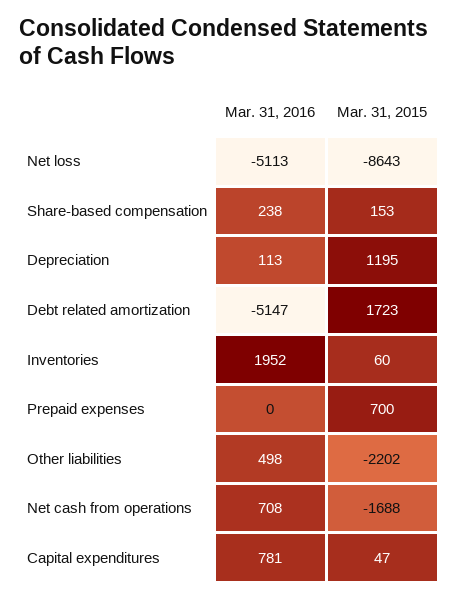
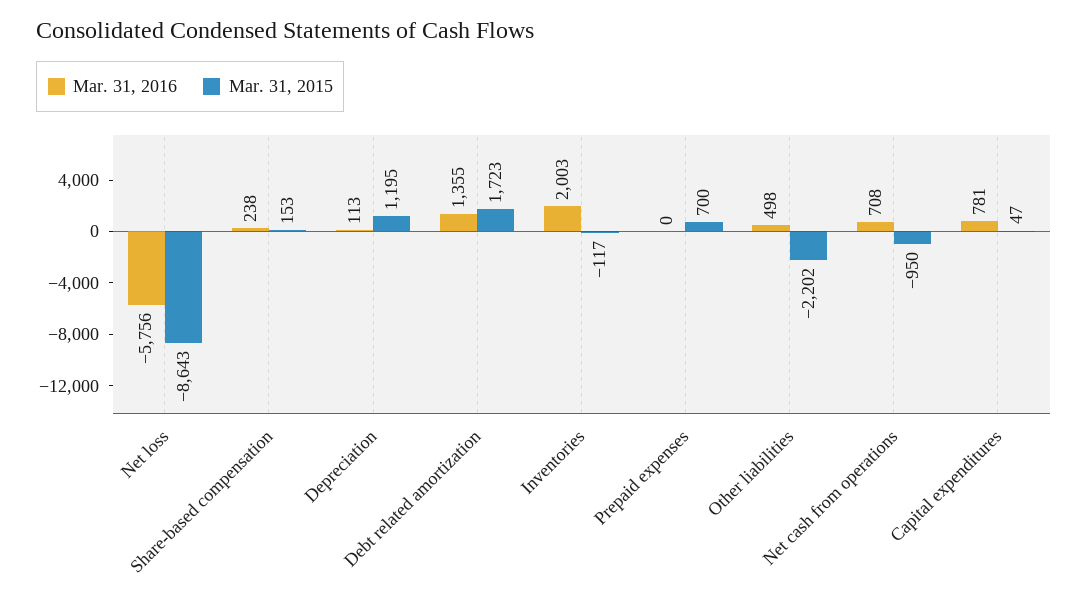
Mar. 31, 2016, Net loss: -5113 -> -5756
Mar. 31, 2016, Debt related amortization: -5147 -> 1355
Mar. 31, 2016, Inventories: 1952 -> 2003
Mar. 31, 2015, Inventories: 60 -> -117
Mar. 31, 2015, Net cash from operations: -1688 -> -950

